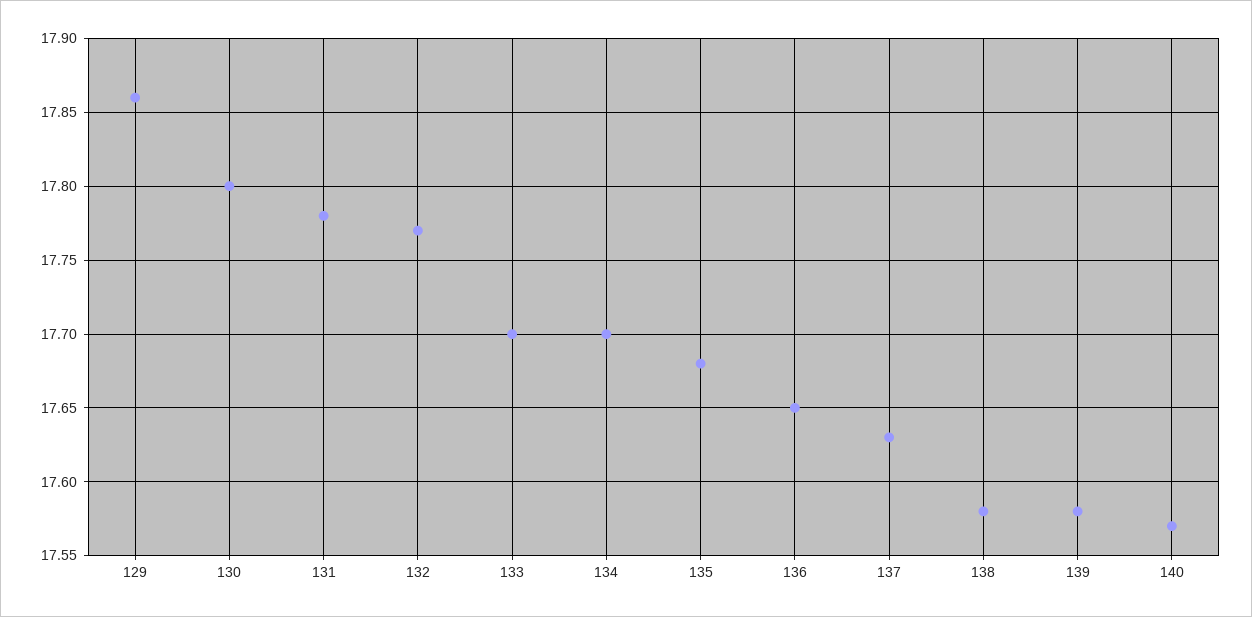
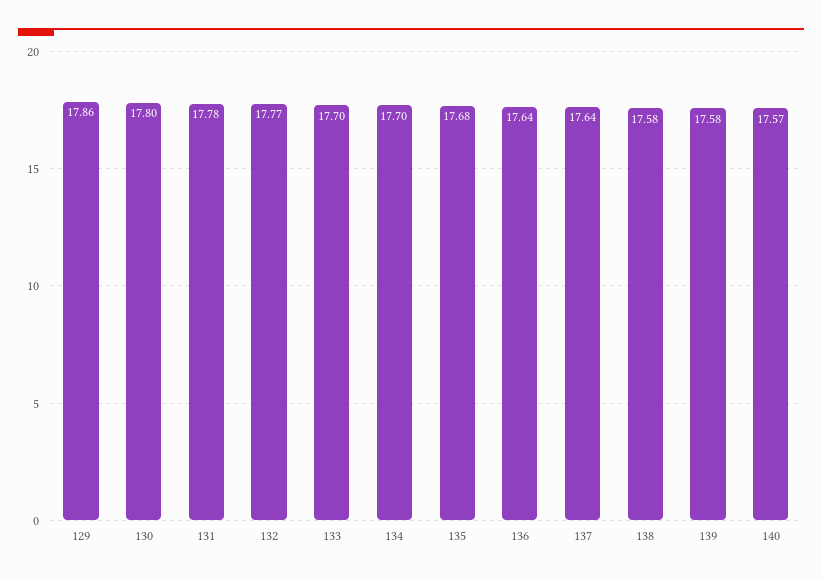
136: 17.65 -> 17.64
137: 17.63 -> 17.64

